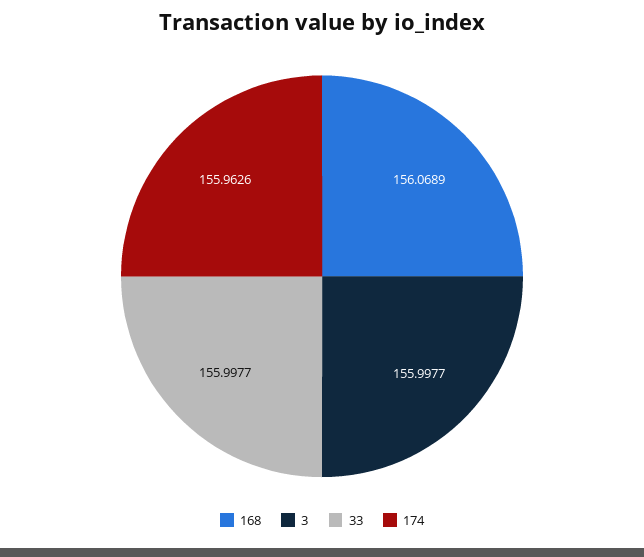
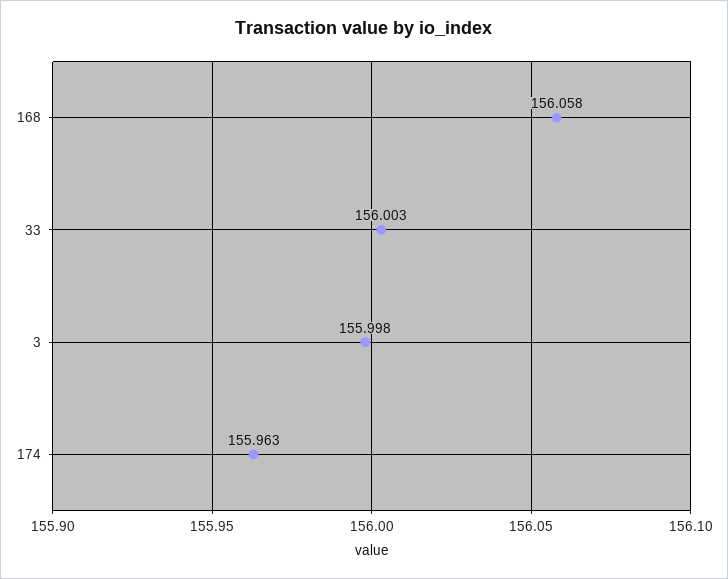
168: 156.0689 -> 156.058
33: 155.9977 -> 156.003

